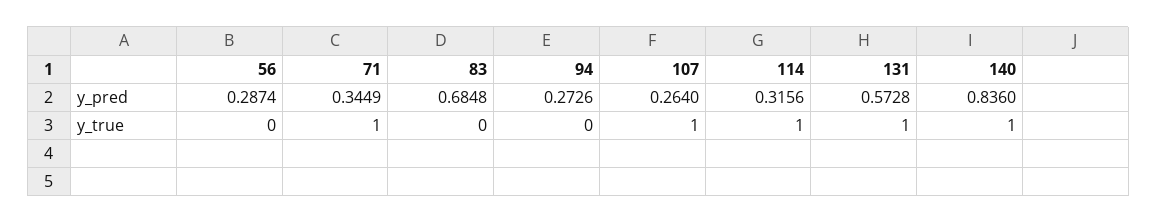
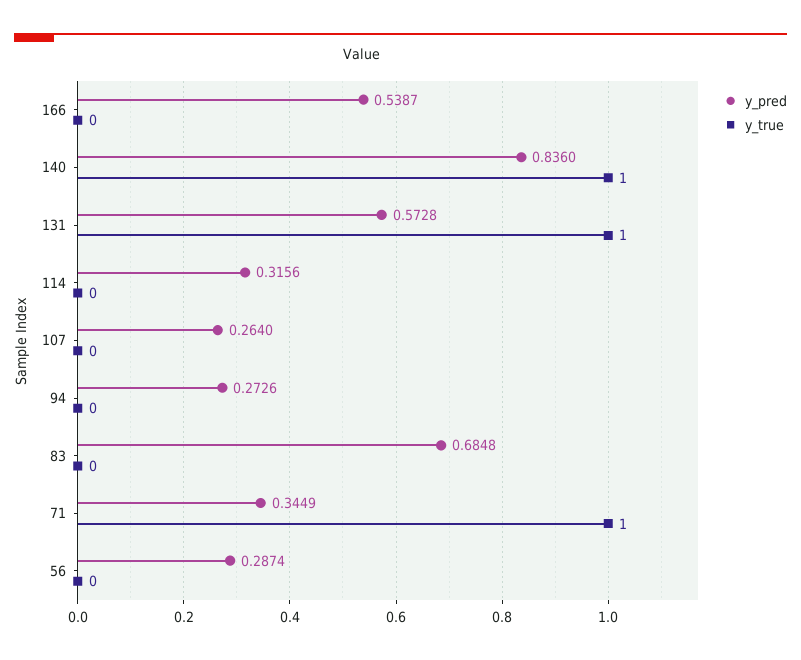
y_true, 107: 1 -> 0
y_true, 114: 1 -> 0
y_pred, 166: none -> 0.5387
y_true, 166: none -> 0

